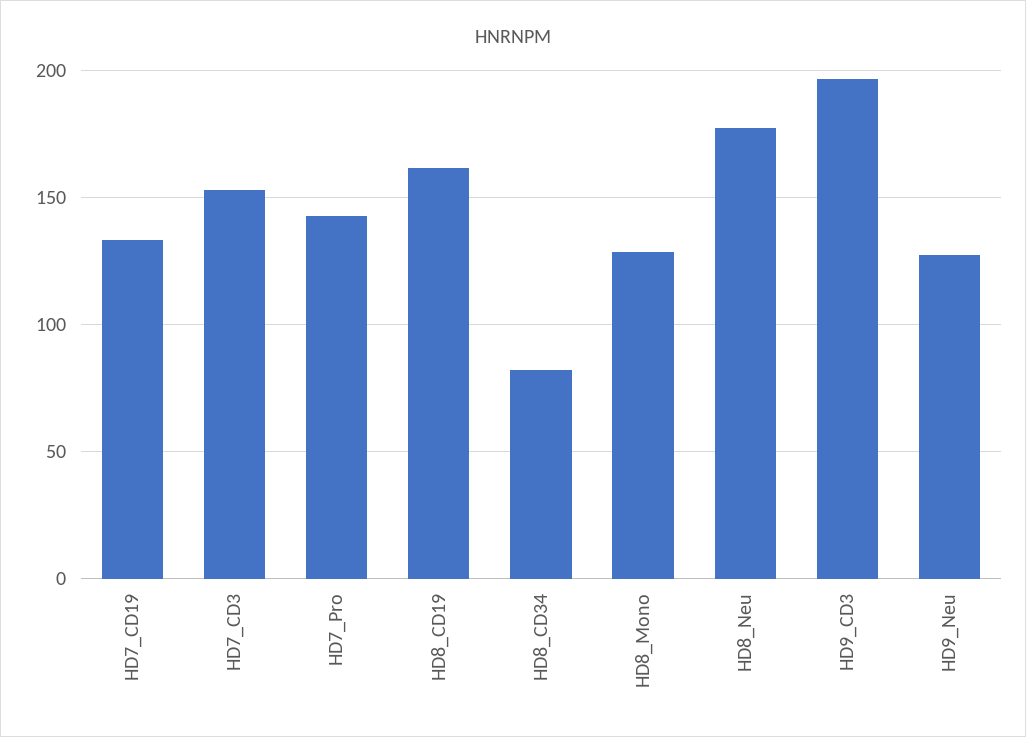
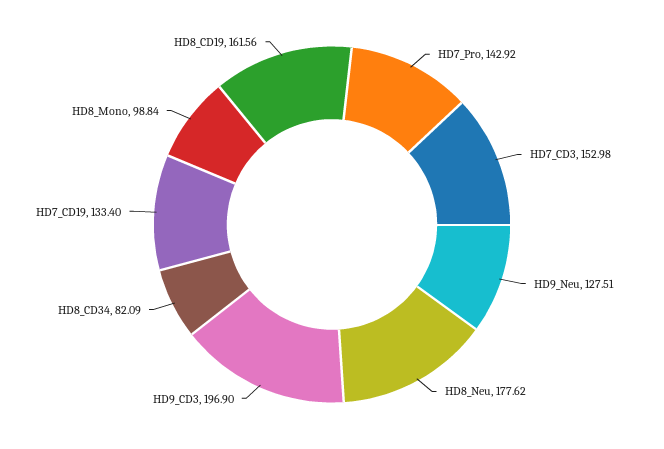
HD8_Mono: 130 -> 98.84

